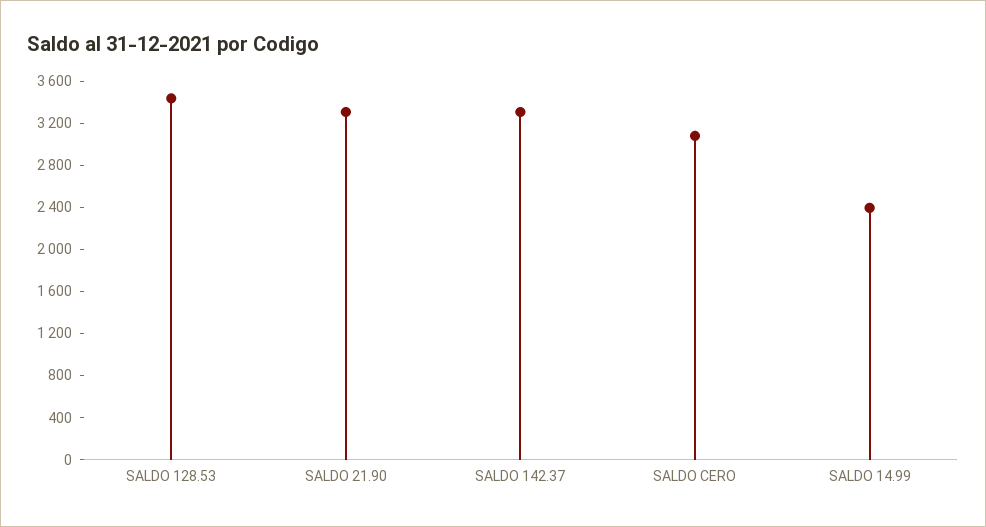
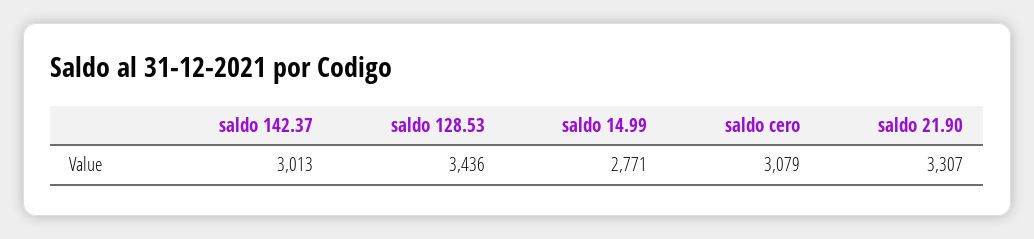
SALDO 142.37: 3300 -> 3013
SALDO 14.99: 2400 -> 2771

